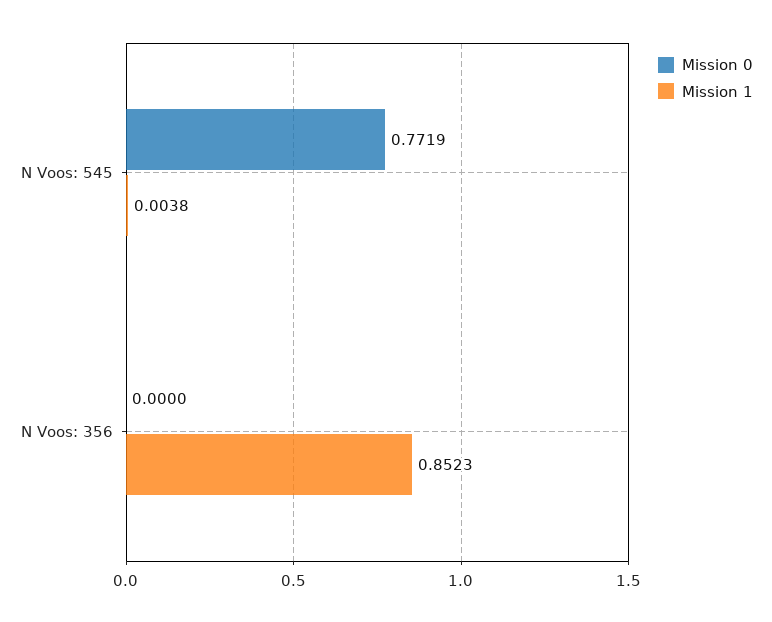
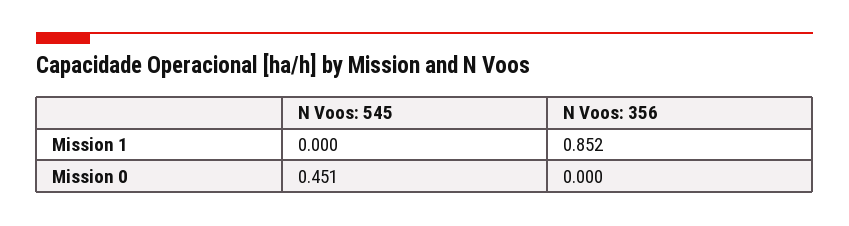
Mission 0, N Voos: 545: 0.7719 -> 0.451
Mission 1, N Voos: 545: 0.0038 -> 0

